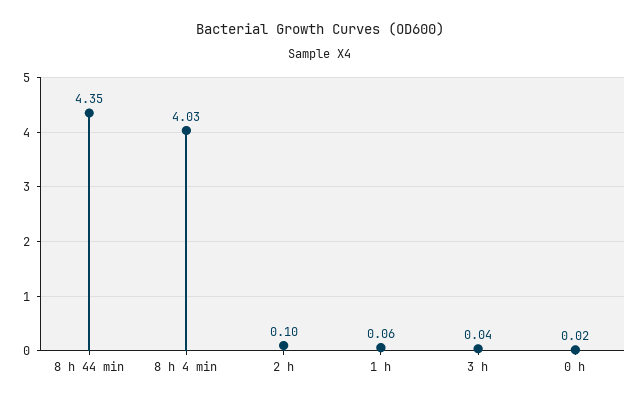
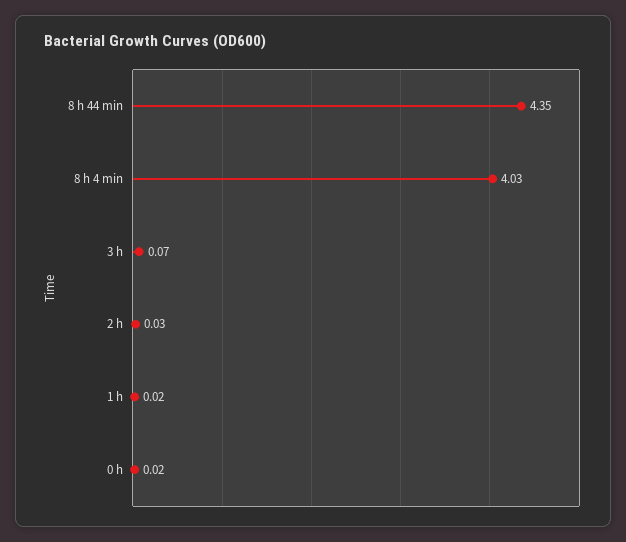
2 h: 0.1 -> 0.03
1 h: 0.06 -> 0.02
3 h: 0.04 -> 0.07

